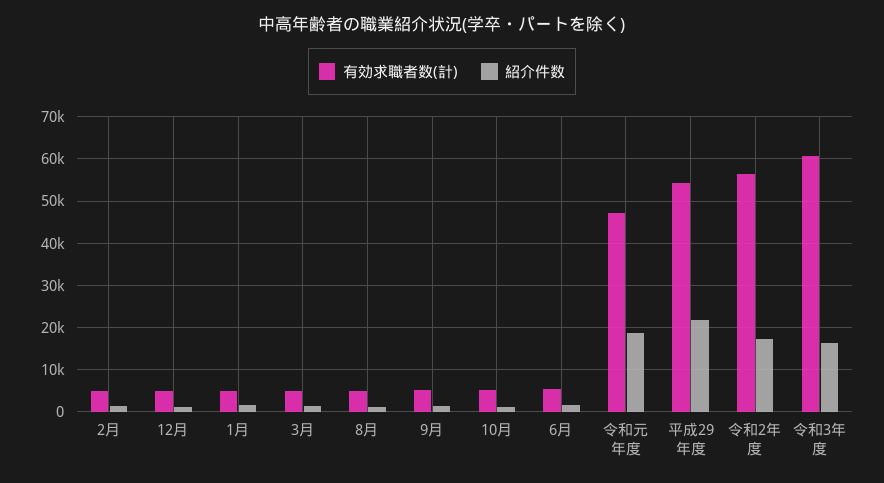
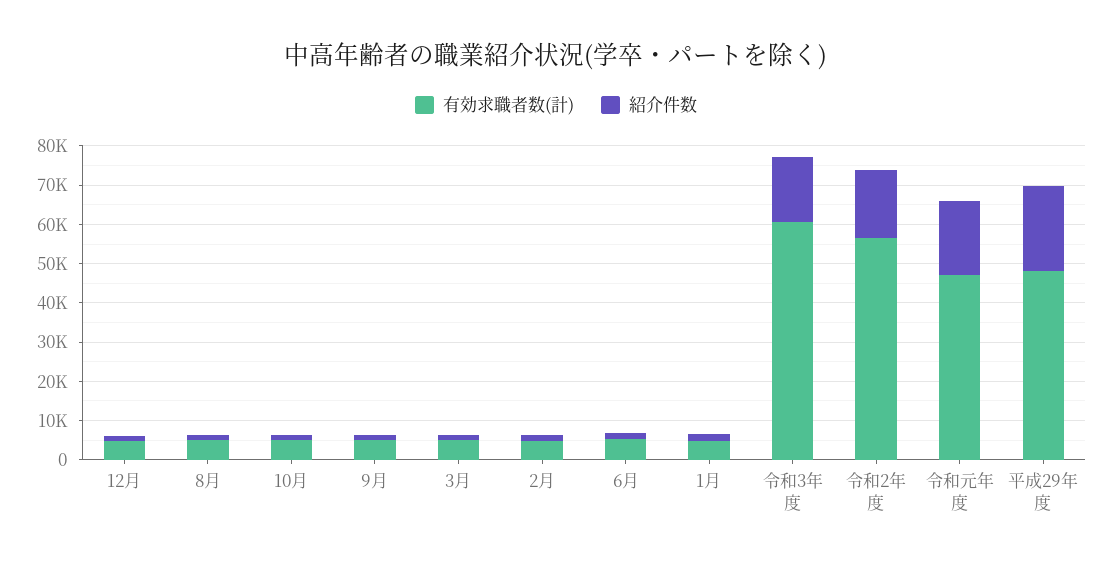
有効求職者数(計), 平成29年度: 54000 -> 47500

